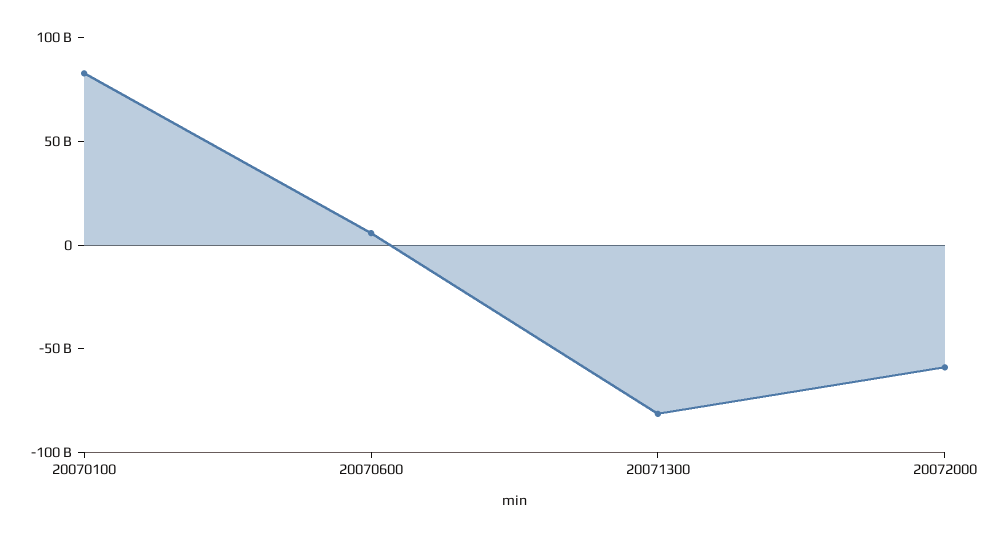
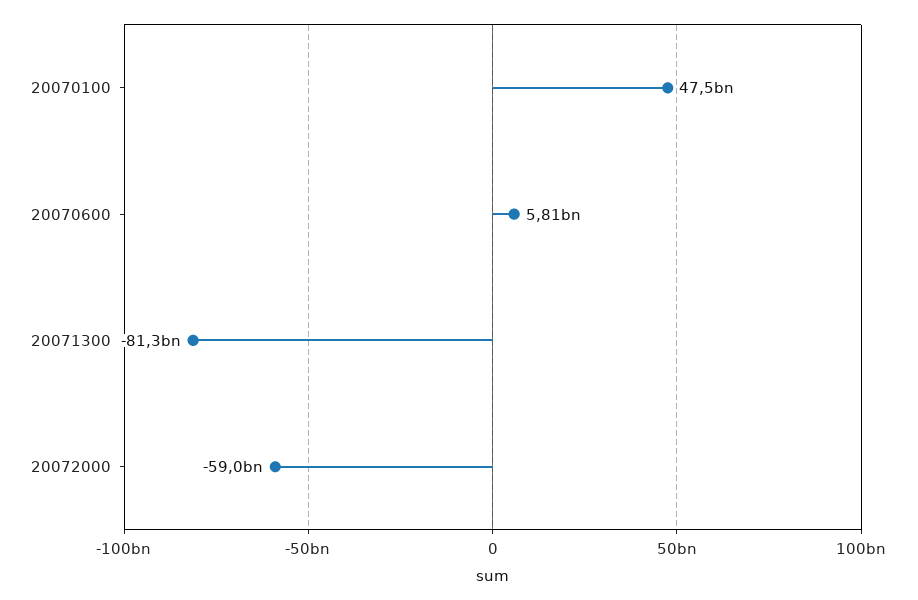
20070100: 80000000000 -> 47500000000

